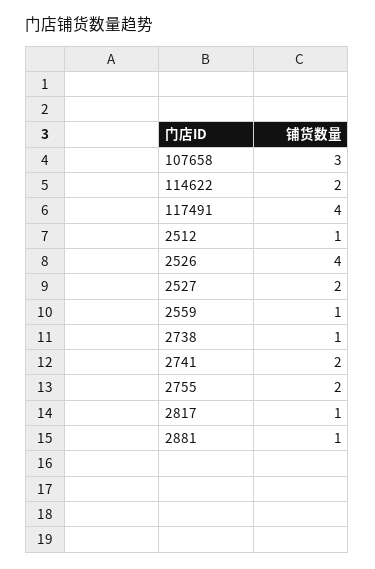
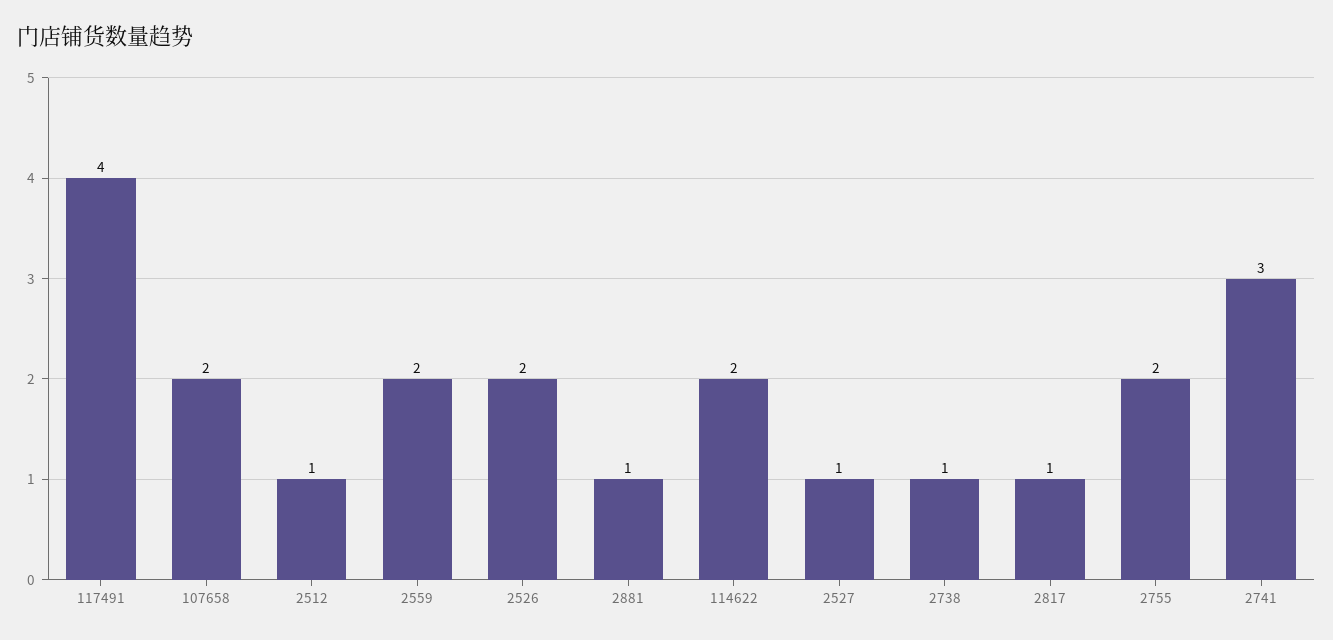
107658: 3 -> 2
2526: 4 -> 2
2527: 2 -> 1
2559: 1 -> 2
2741: 2 -> 3

